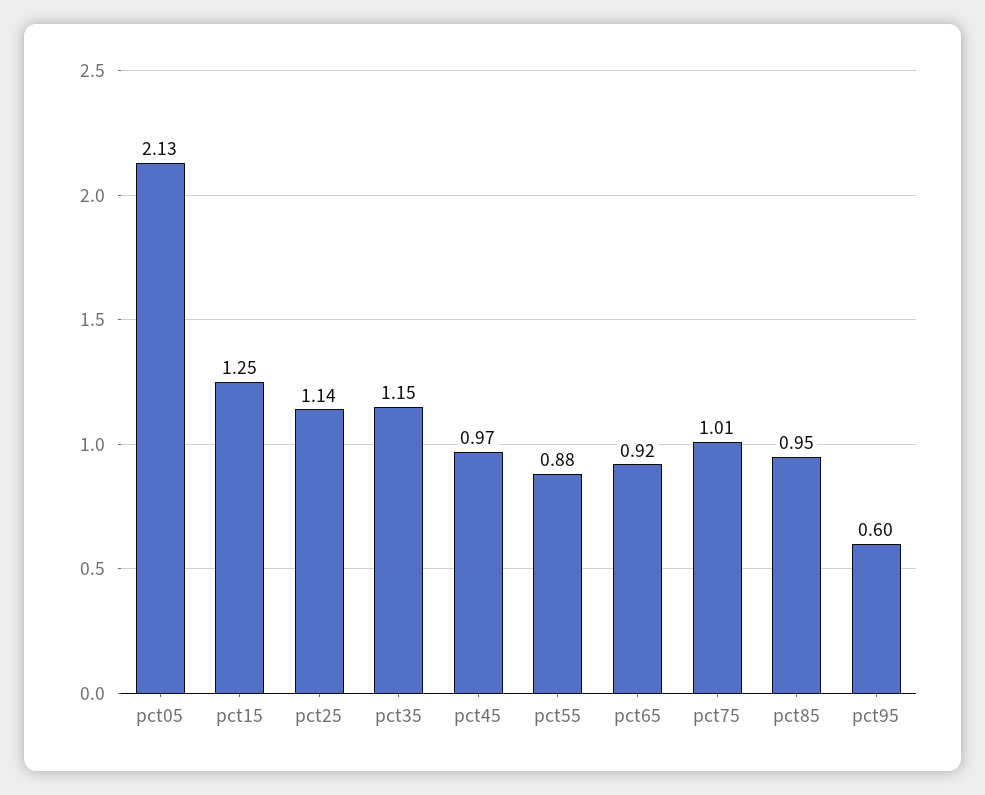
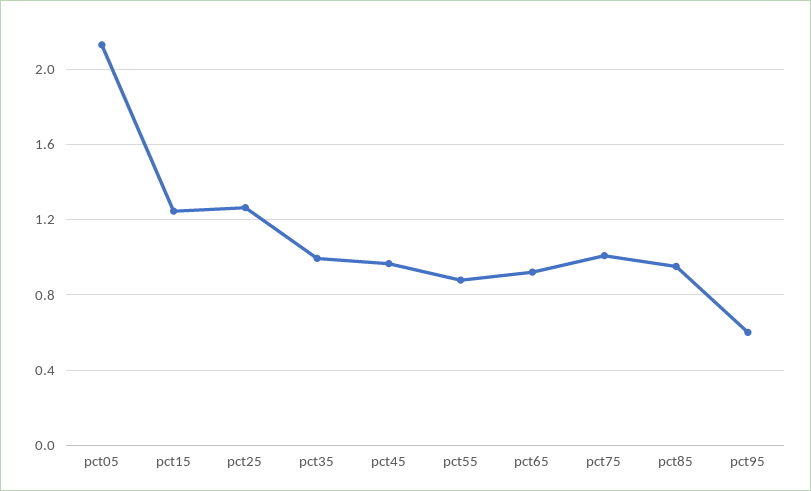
pct25: 1.14 -> 1.25
pct35: 1.15 -> 1

